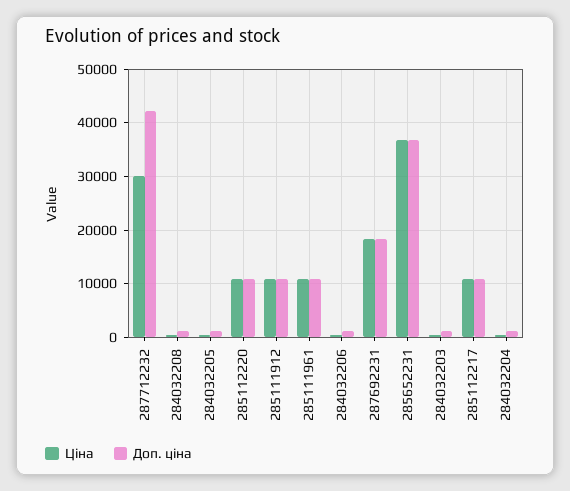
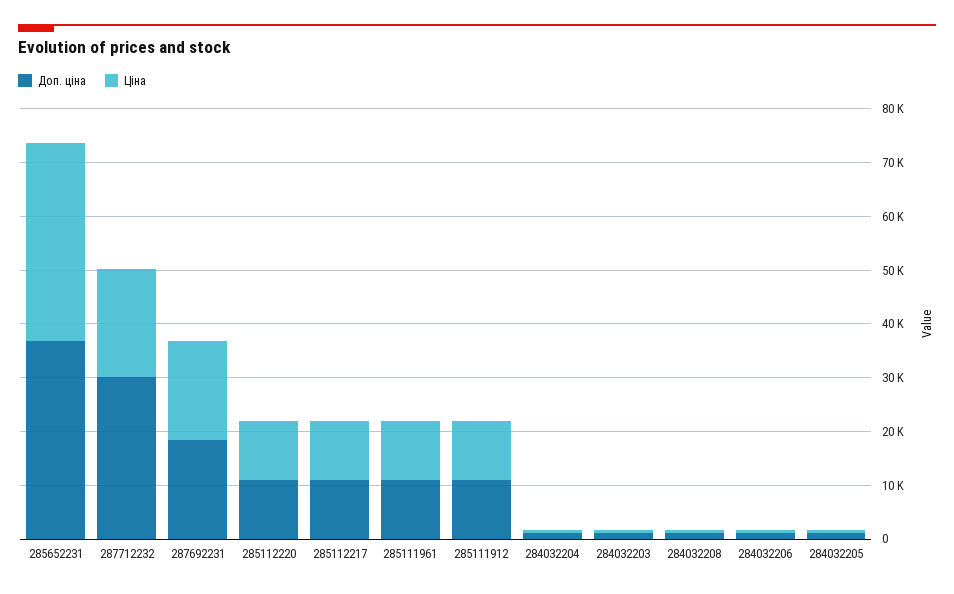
Ціна, 287712232: 30000 -> 20000
Доп. ціна, 287712232: 42000 -> 30000

